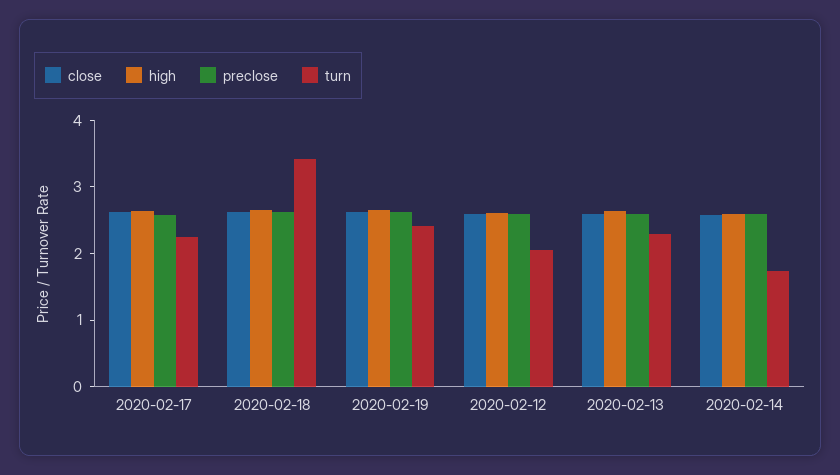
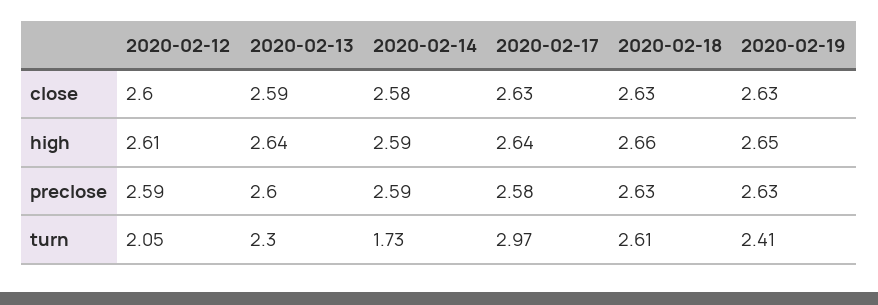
turn, 2020-02-17: 2.2 -> 2.97
turn, 2020-02-18: 3.4 -> 2.61

